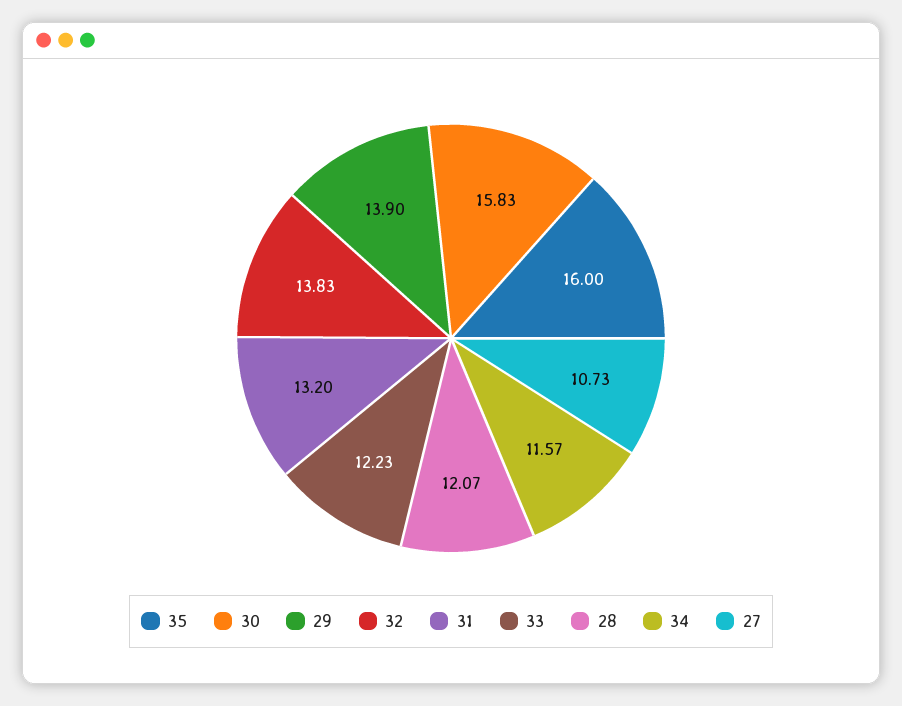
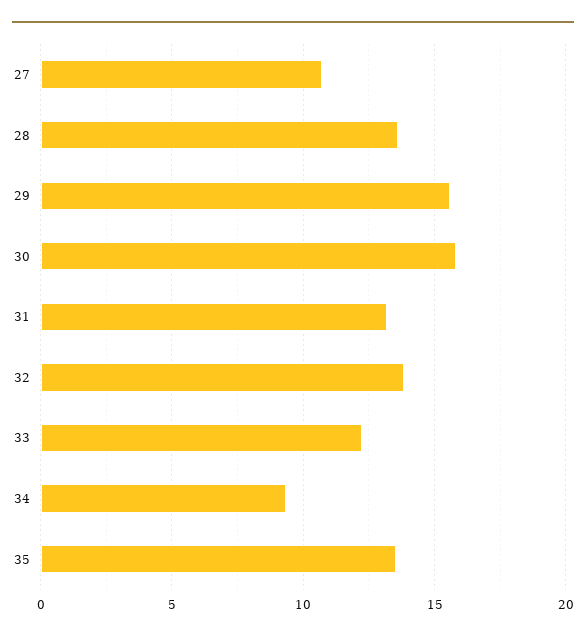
35: 16 -> 13.5
29: 13.9 -> 15.5
28: 12.07 -> 13.5
34: 11.57 -> 9.5

